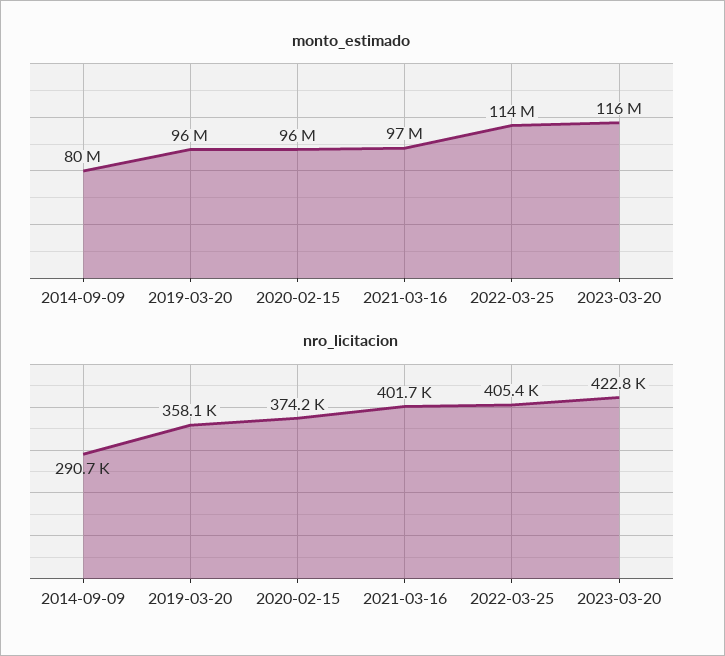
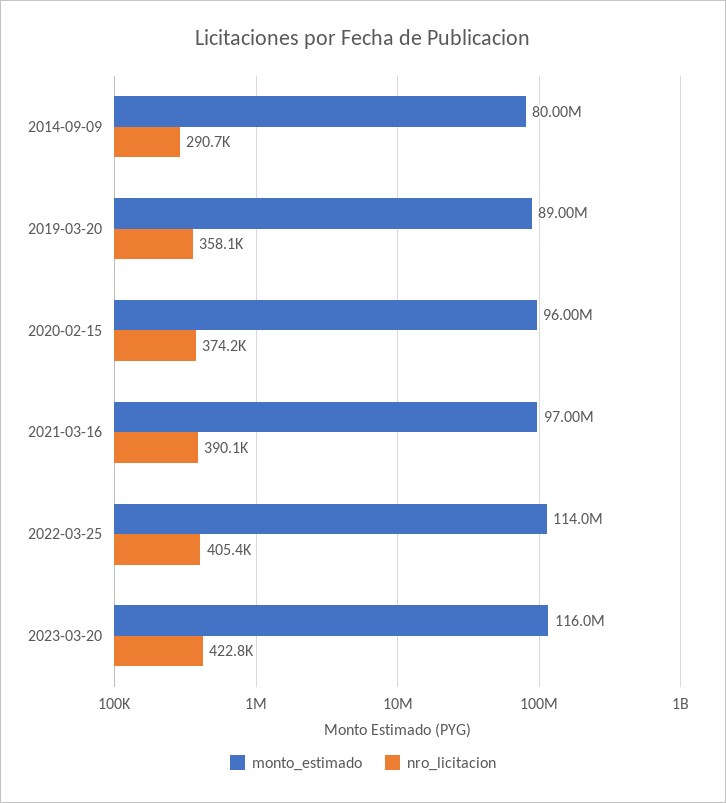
monto_estimado, 2019-03-20: 96000000 -> 89000000
nro_licitacion, 2021-03-16: 401700 -> 390100

